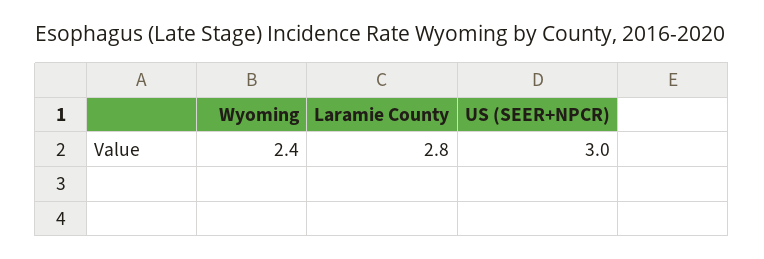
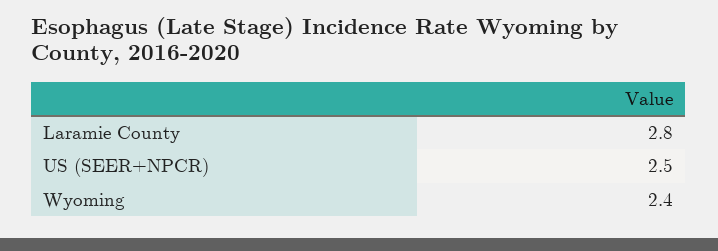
US (SEER+NPCR): 3 -> 2.5

